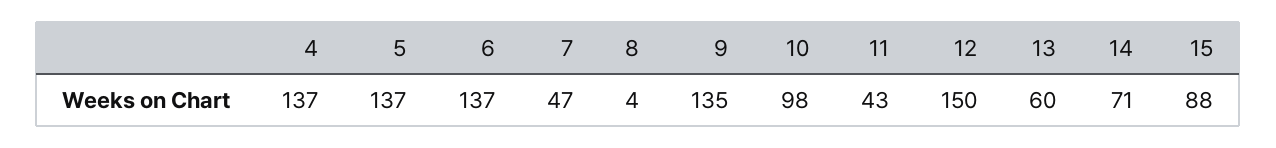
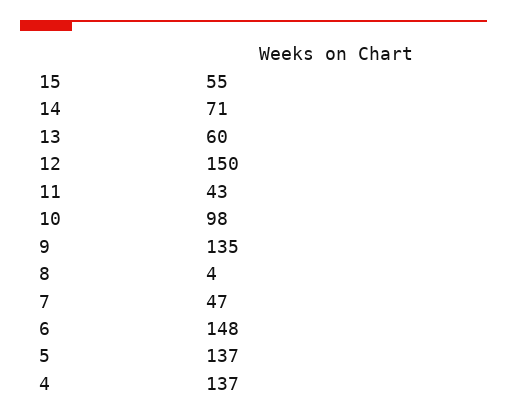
6: 137 -> 148
15: 88 -> 55

